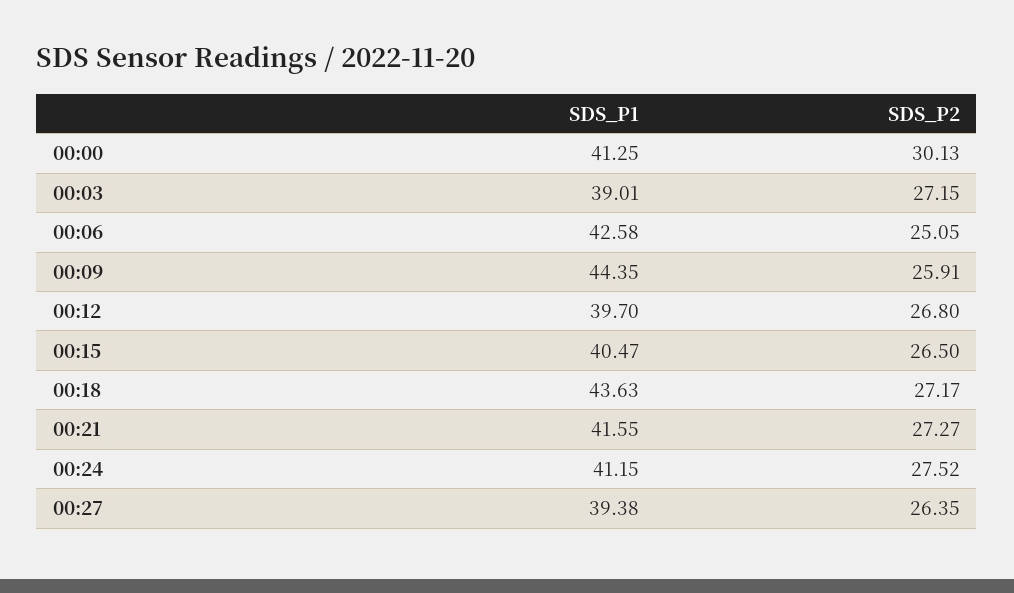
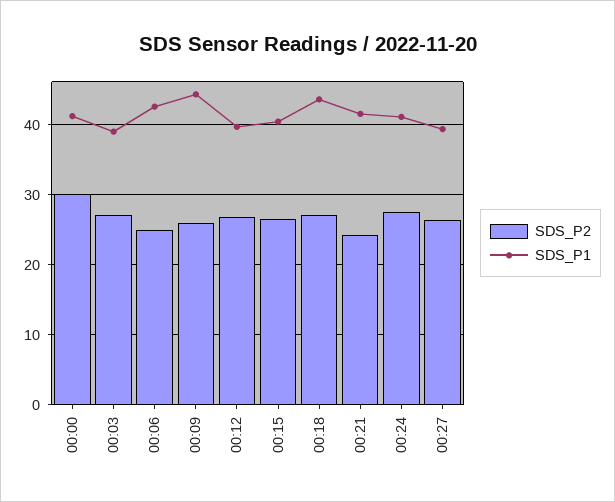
SDS_P2, 00:21: 27.27 -> 24

